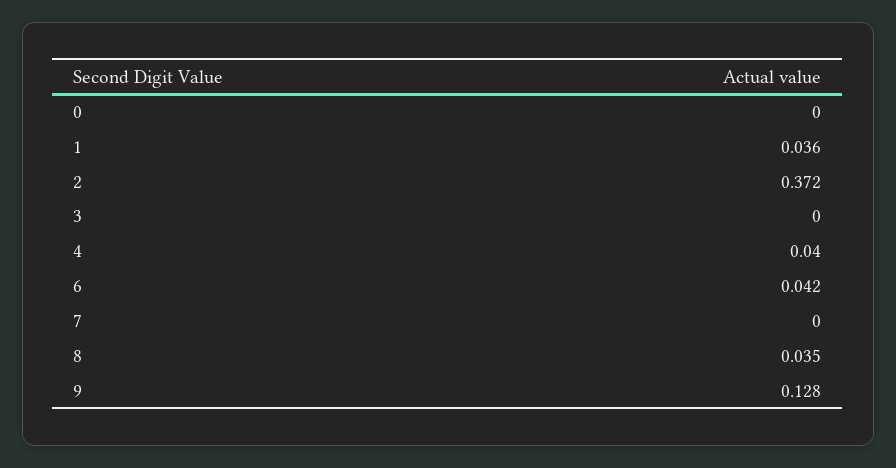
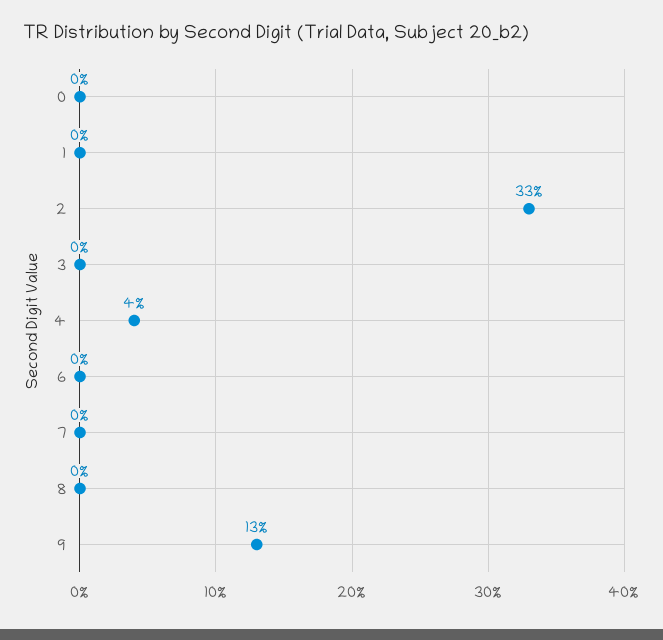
1: 0.036 -> 0
2: 0.372 -> 0.33
6: 0.042 -> 0
8: 0.035 -> 0

